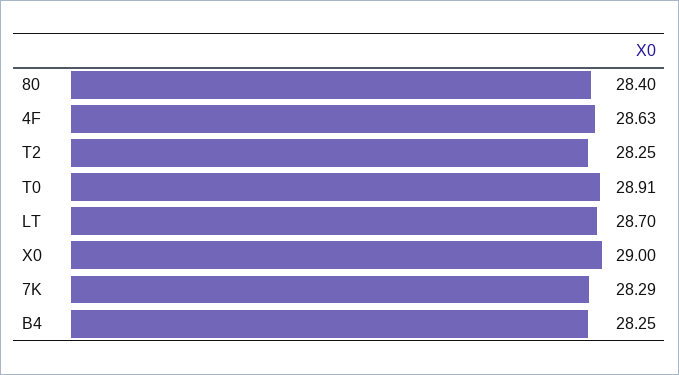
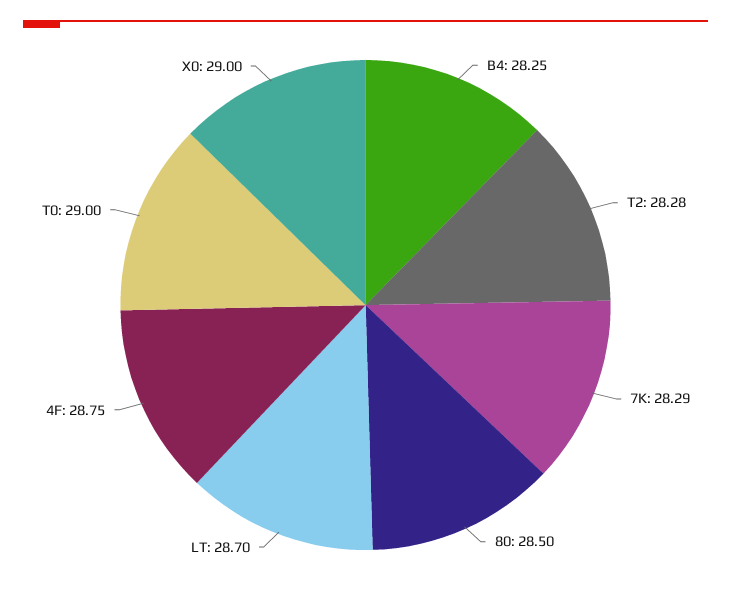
80: 28.4 -> 28.5
4F: 28.63 -> 28.75
T2: 28.25 -> 28.28
T0: 28.91 -> 29

